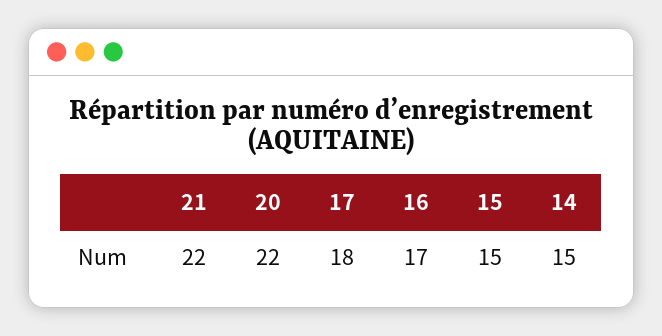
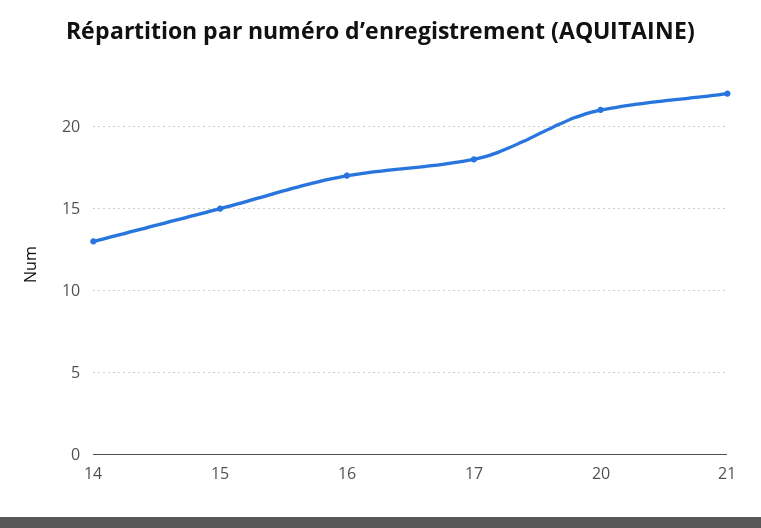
20: 22 -> 21
14: 15 -> 13

